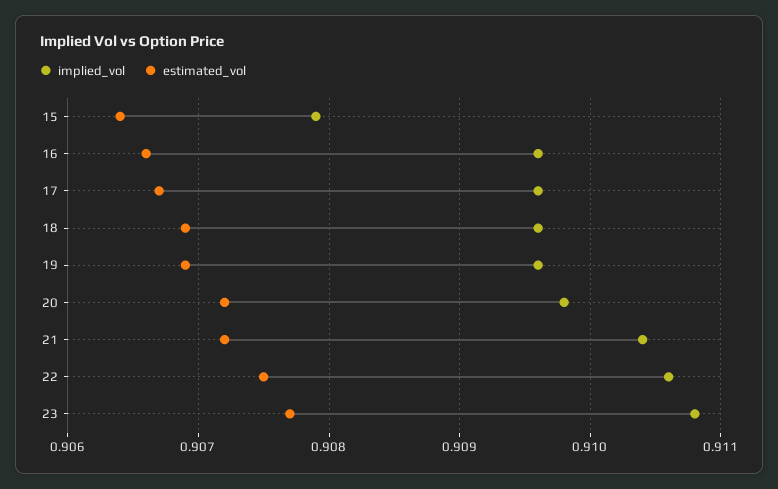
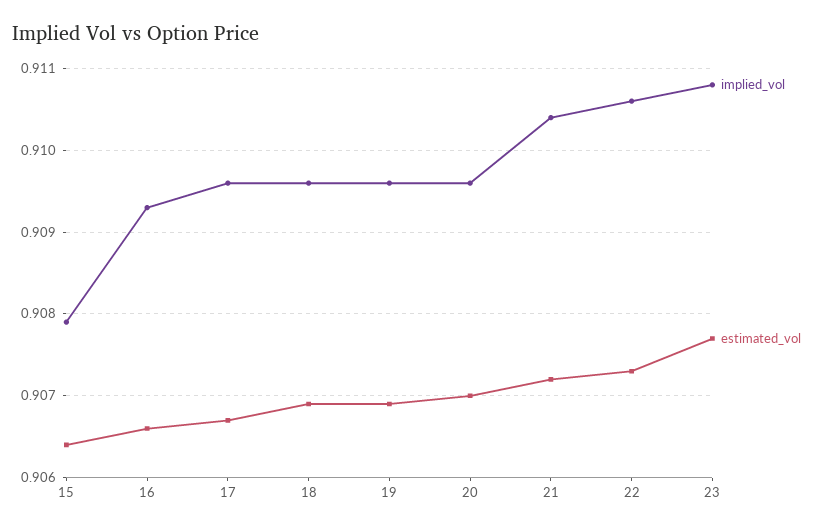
implied_vol, 16: 0.9096 -> 0.9093
implied_vol, 20: 0.9098 -> 0.9096
estimated_vol, 20: 0.9072 -> 0.907
estimated_vol, 22: 0.9075 -> 0.9073

